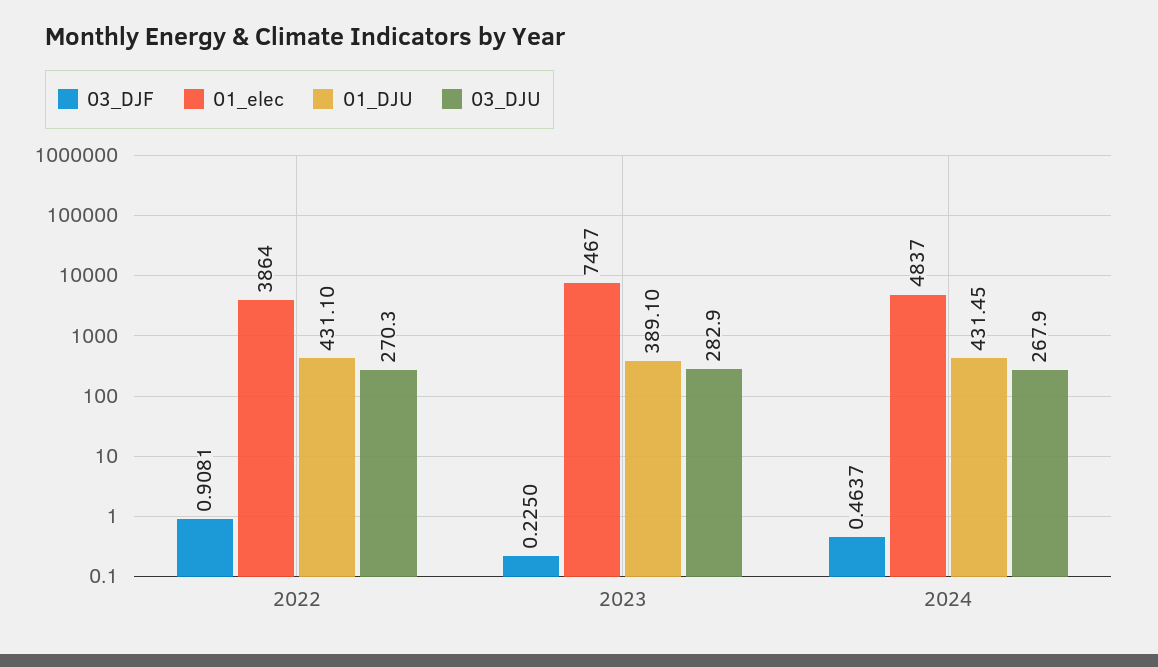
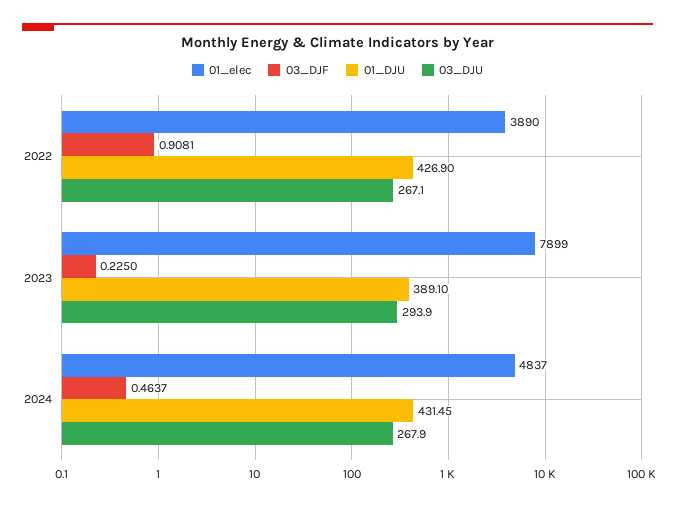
01_elec, 2022: 3864 -> 3890
01_DJU, 2022: 431.1 -> 426.9
03_DJU, 2022: 270.3 -> 267.1
01_elec, 2023: 7467 -> 7899
03_DJU, 2023: 282.9 -> 293.9

